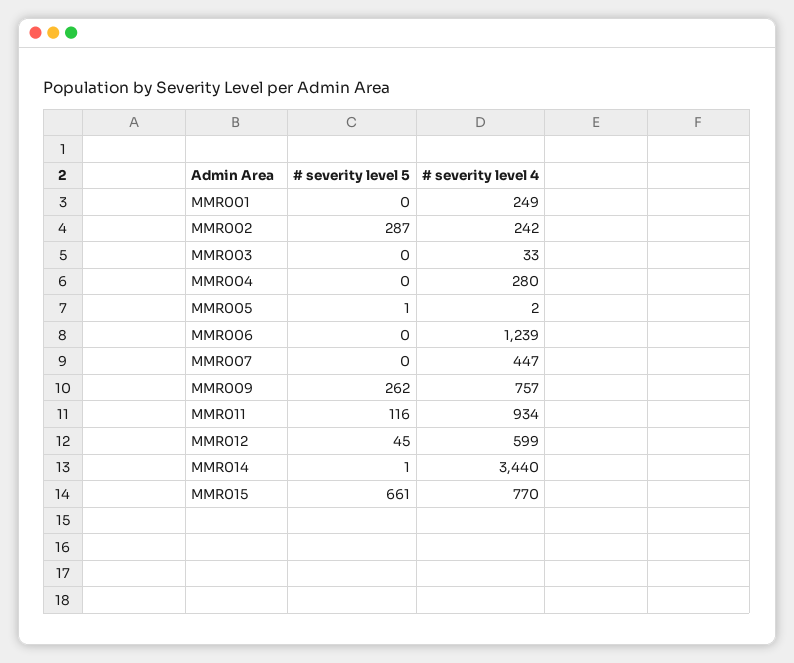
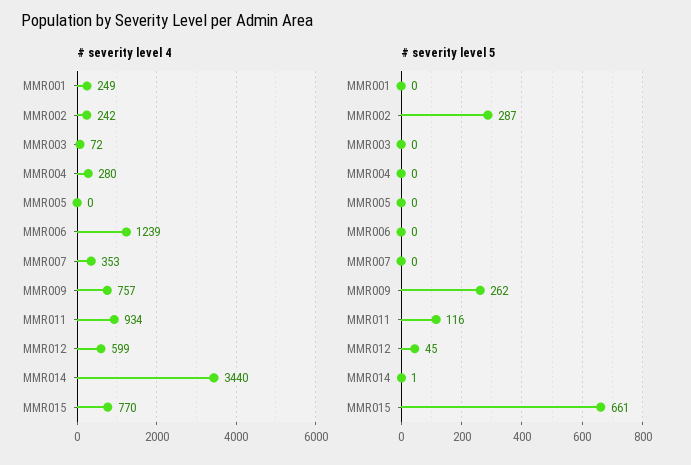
# severity level 4, MMR003: 33 -> 72
# severity level 5, MMR005: 1 -> 0
# severity level 4, MMR005: 2 -> 0
# severity level 4, MMR007: 447 -> 353

